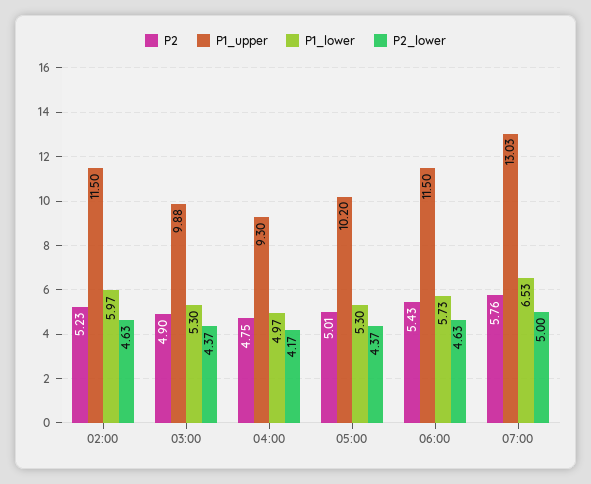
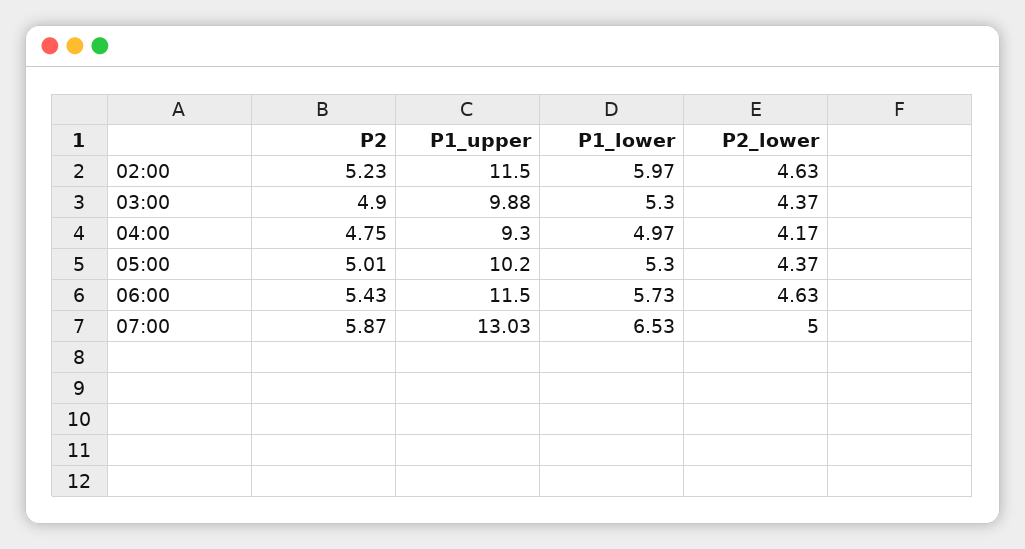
P2, 07:00: 5.76 -> 5.87

